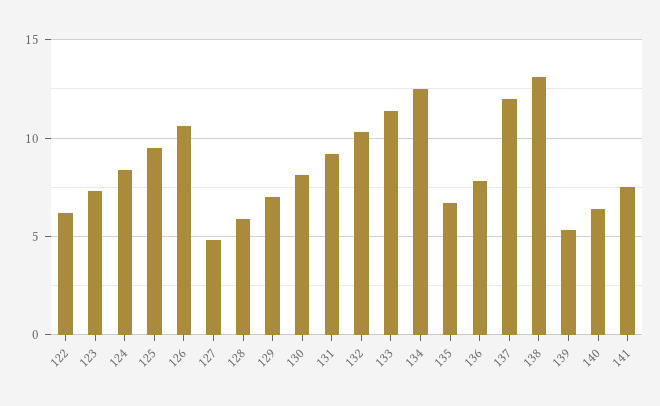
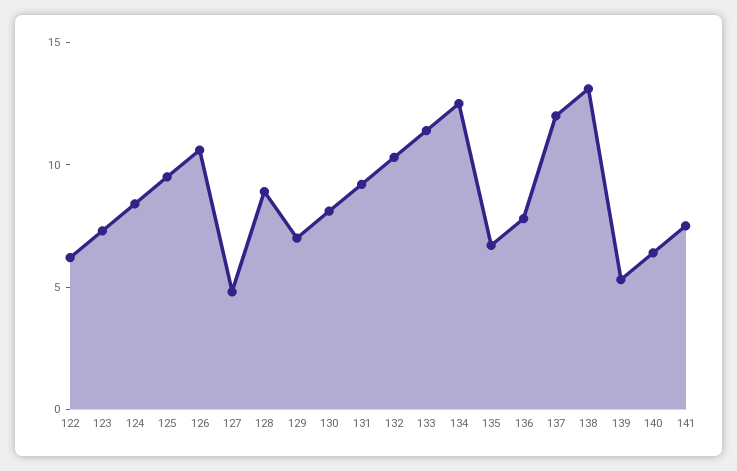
128: 6 -> 9

